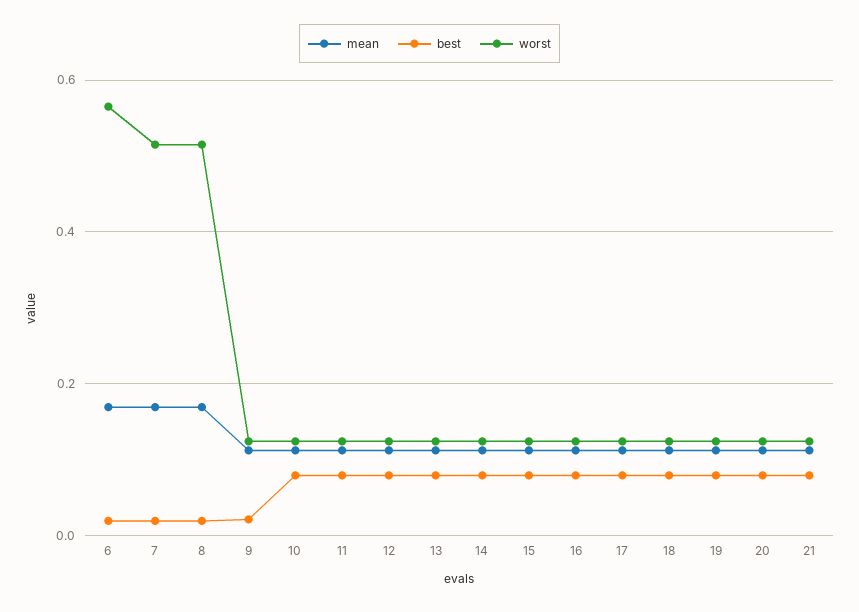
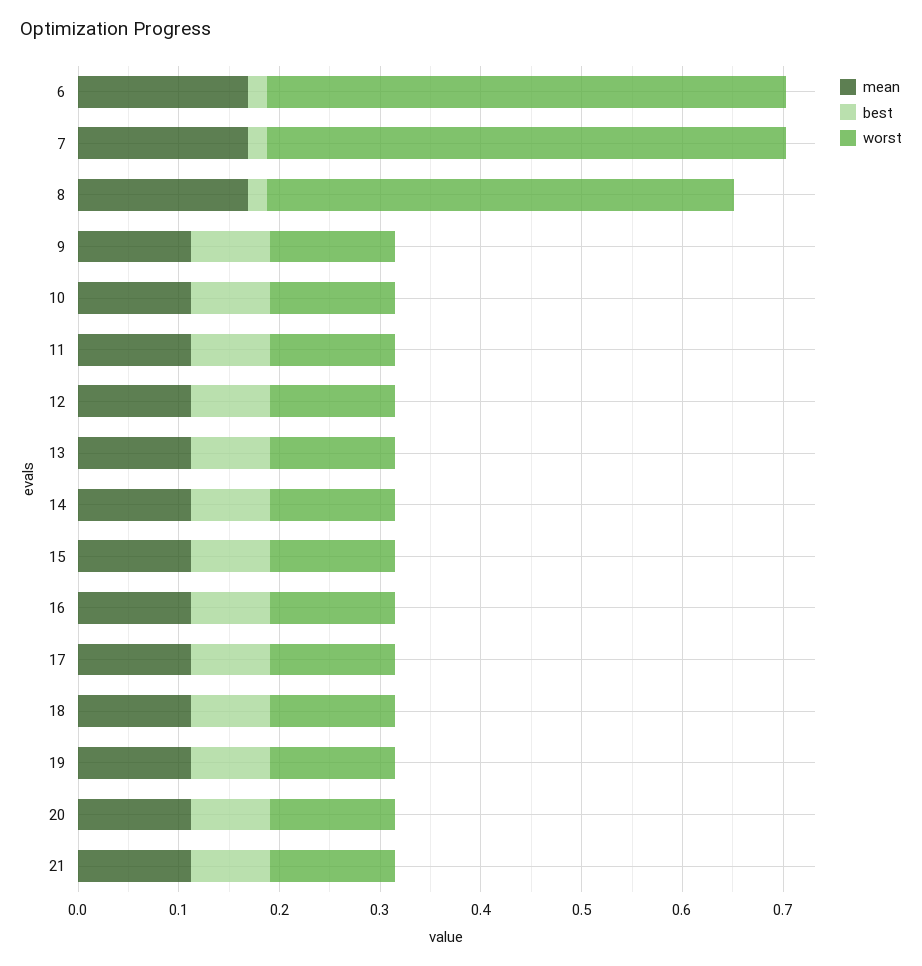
worst, 6: 0.56 -> 0.52
worst, 8: 0.52 -> 0.46
best, 9: 0.02 -> 0.08

